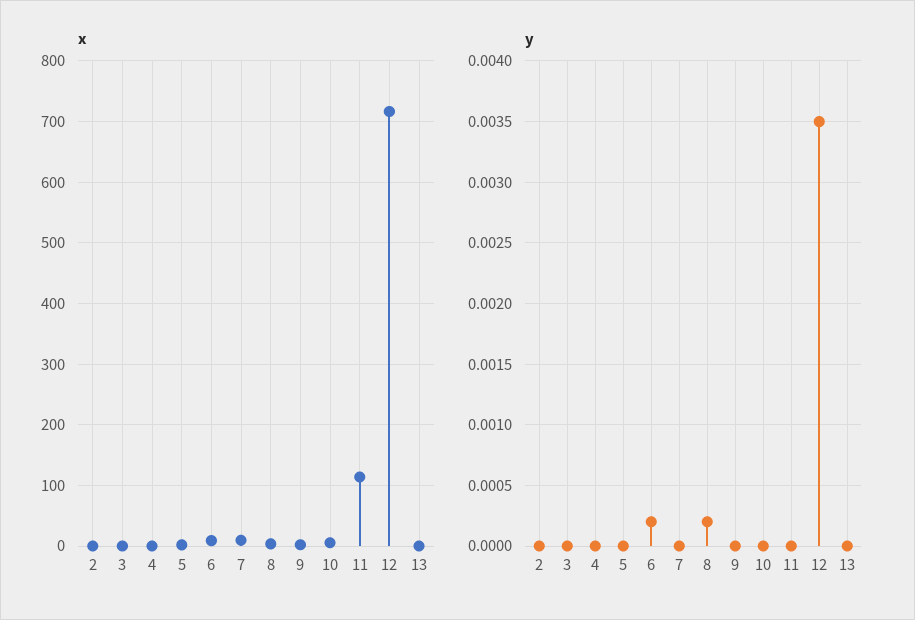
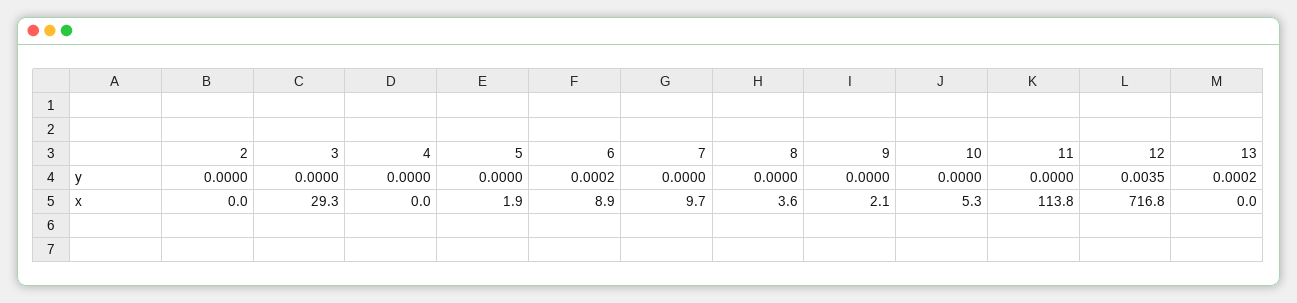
x, 3: 0 -> 29.3
y, 8: 0.0002 -> 0
y, 13: 0 -> 0.0002

